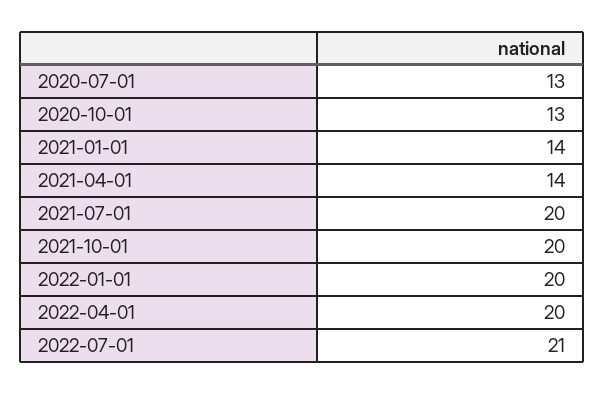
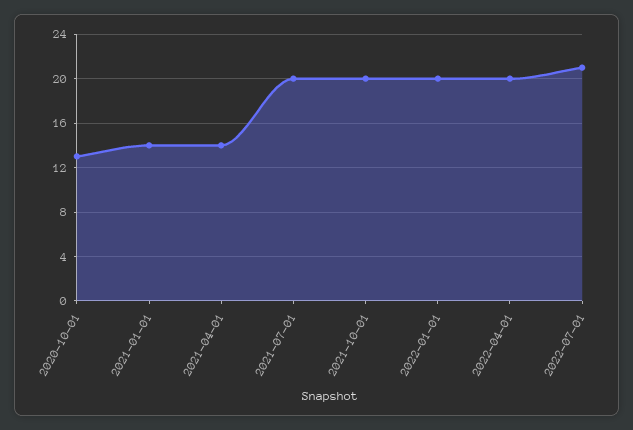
2020-07-01: 13 -> none

